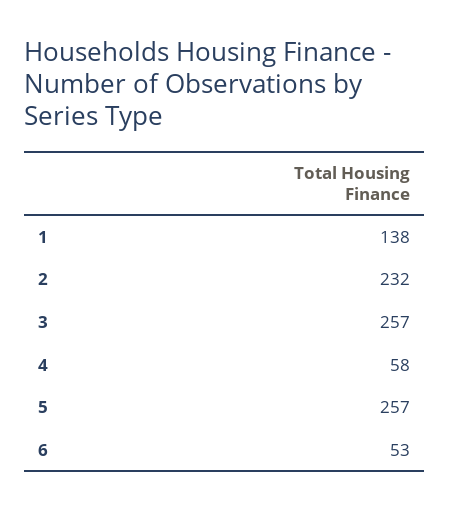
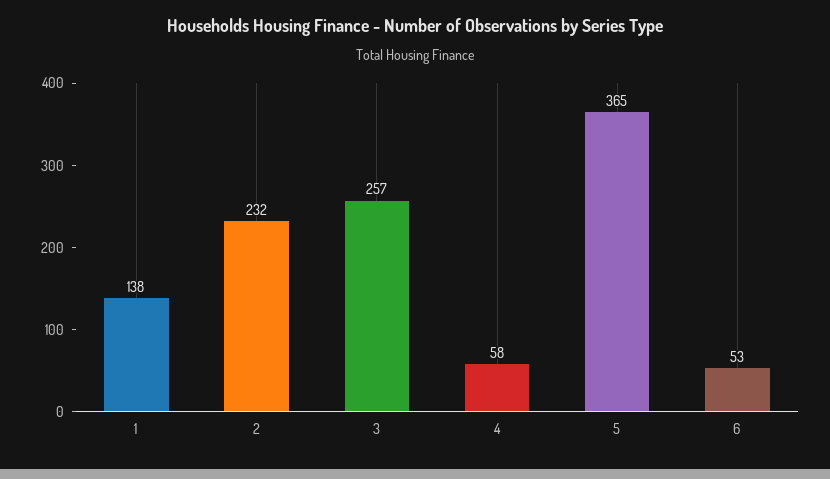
5: 257 -> 365

